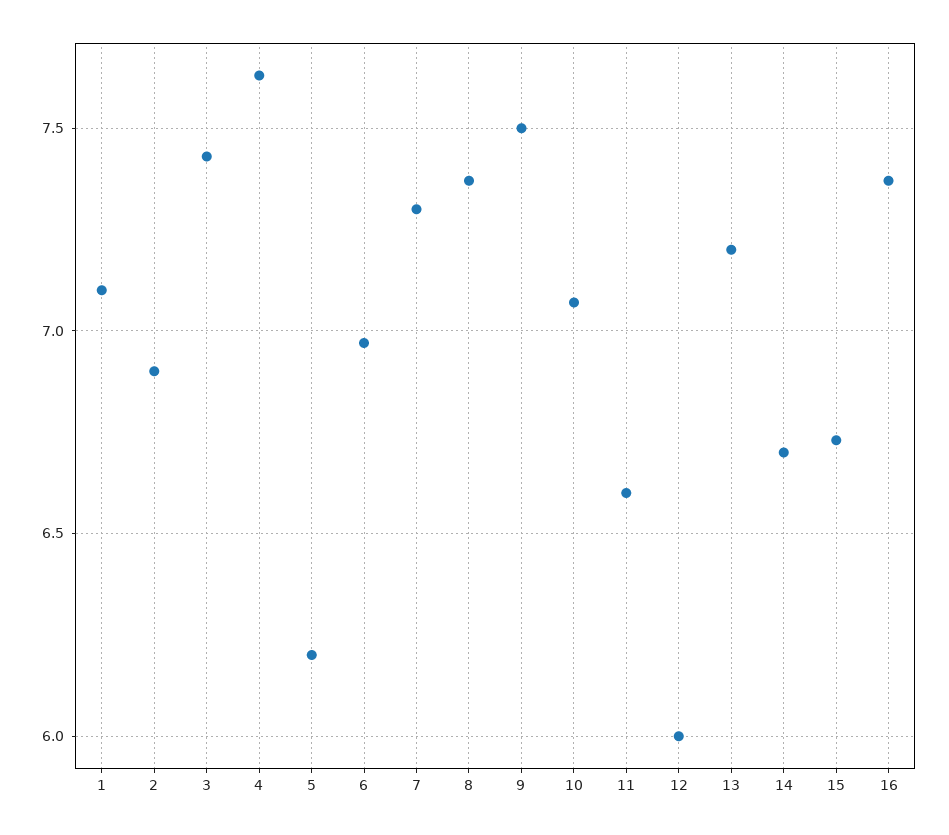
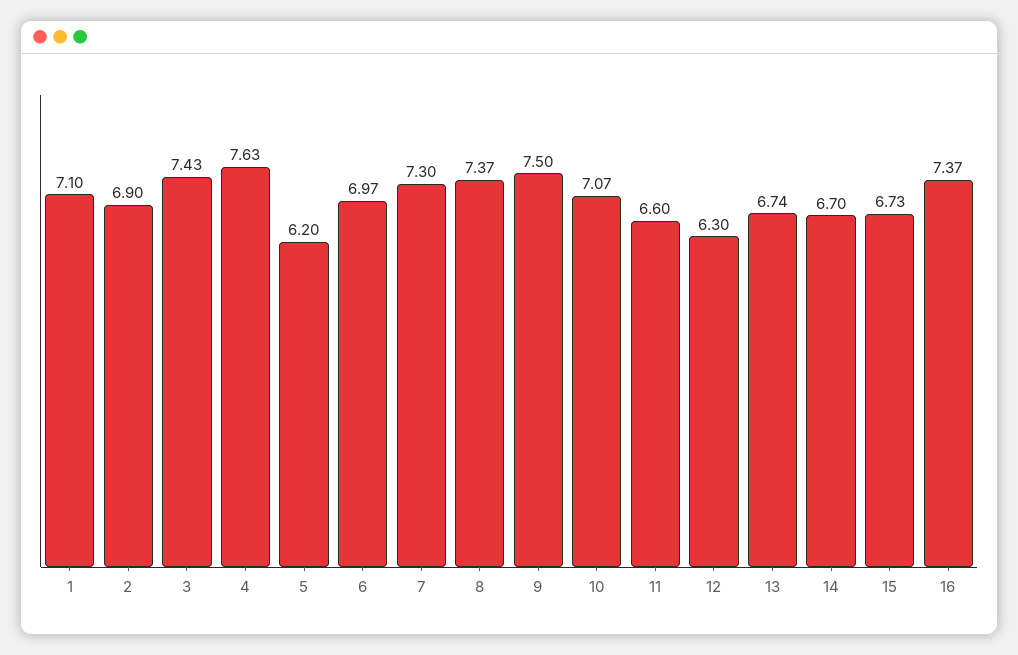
12: 6 -> 6.3
13: 7.2 -> 6.74

